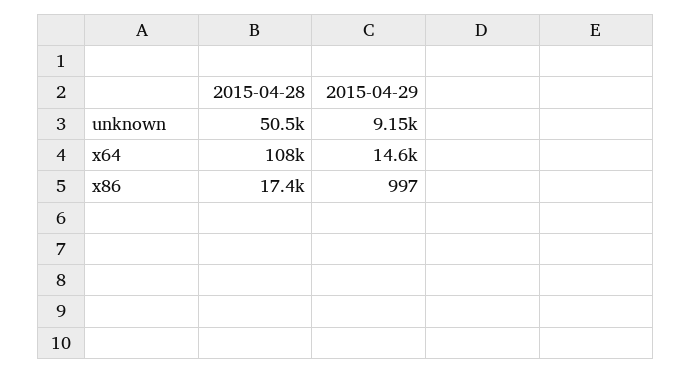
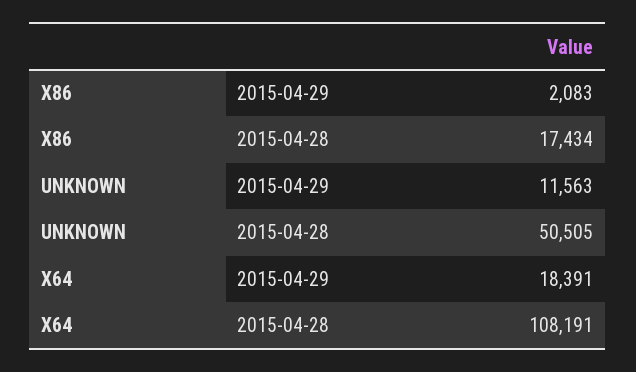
2015-04-29, unknown: 9150 -> 11563
2015-04-29, x64: 14600 -> 18391
2015-04-29, x86: 997 -> 2083

